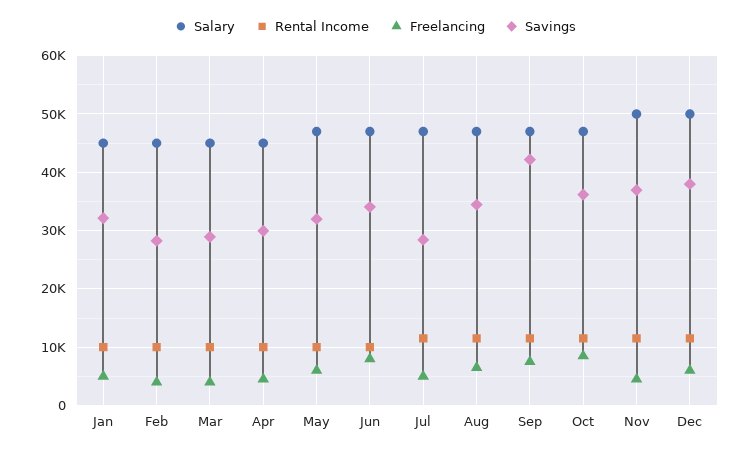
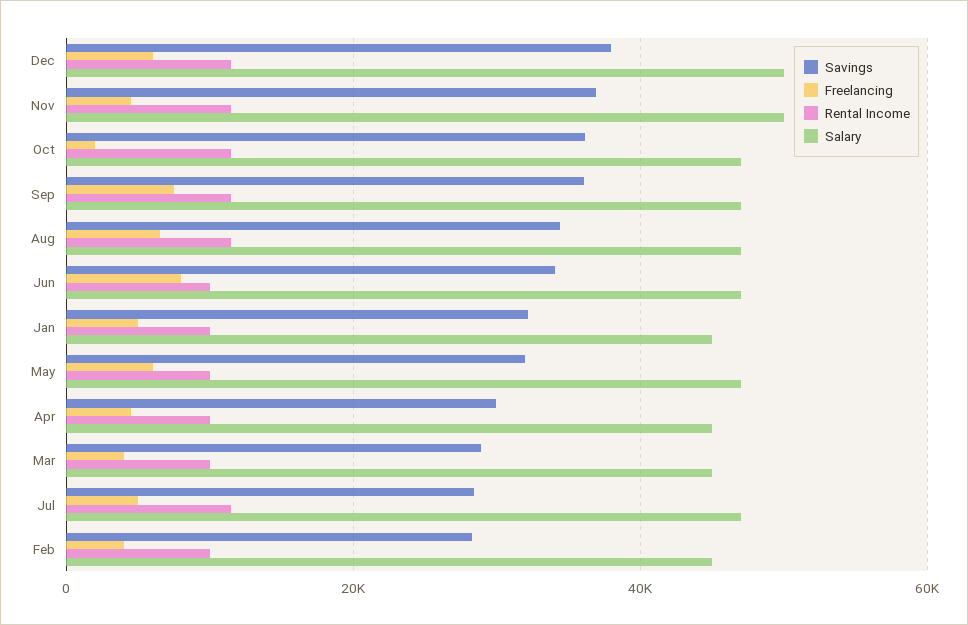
Savings, Sep: 42000 -> 36000
Freelancing, Oct: 8000 -> 2000

